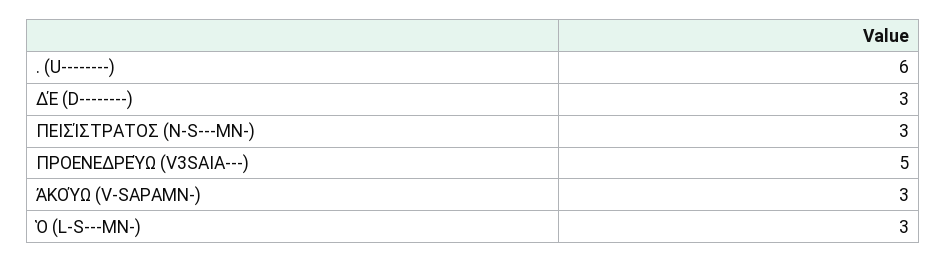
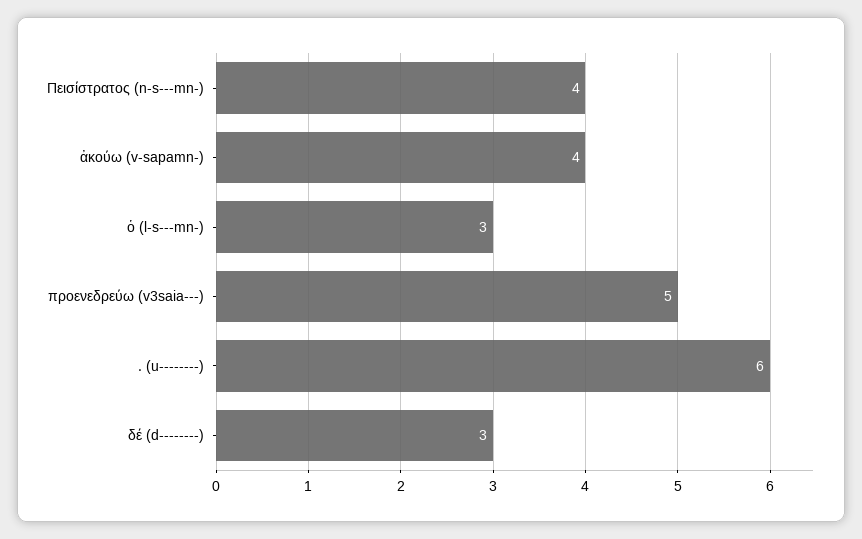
ΠΕΙΣΊΣΤΡΑΤΟΣ (N-S---MN-): 3 -> 4
ἈΚΟΎΩ (V-SAPAMN-): 3 -> 4

